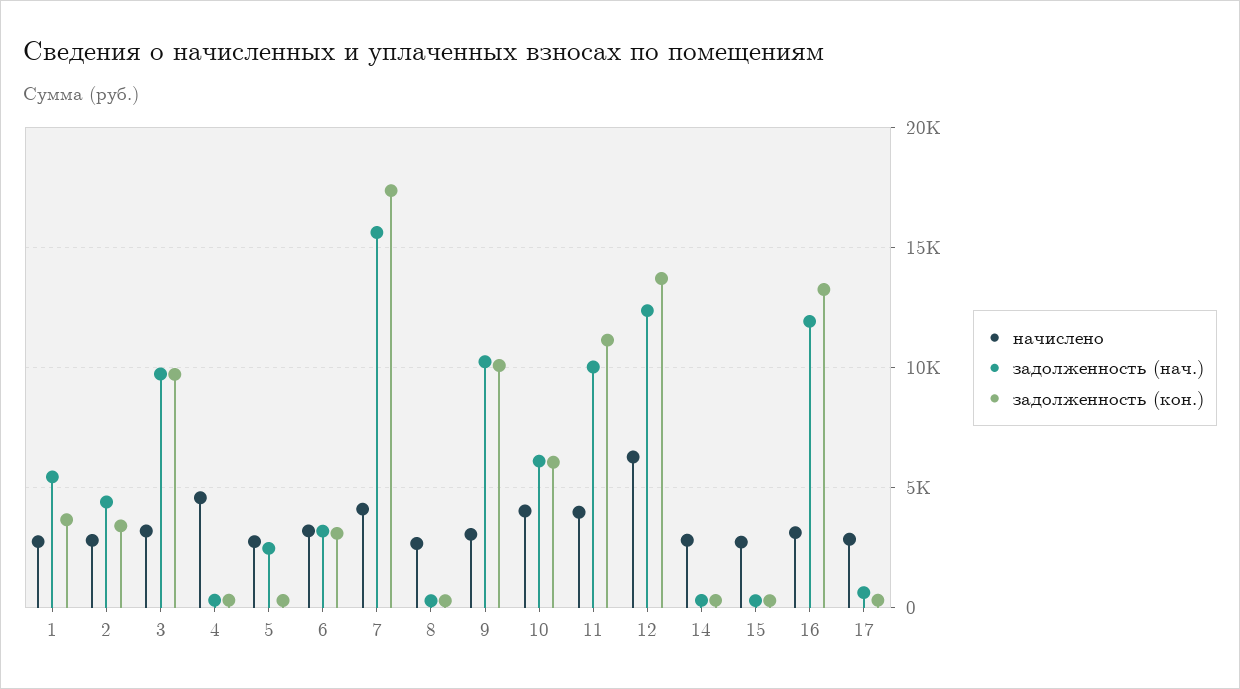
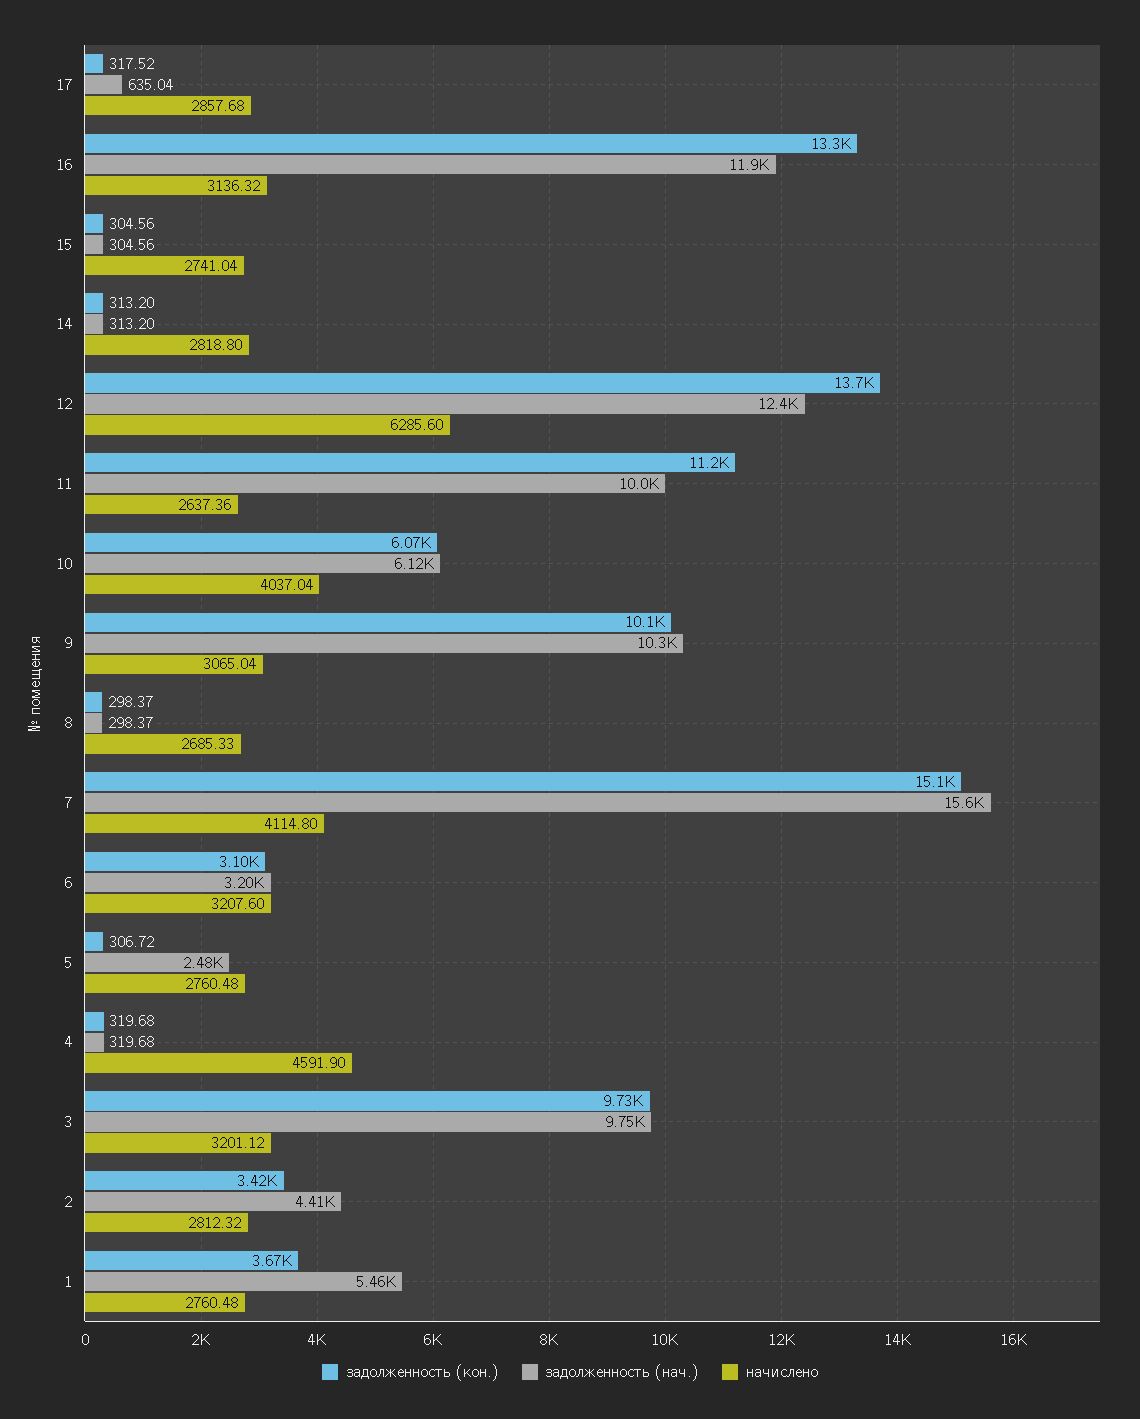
задолженность (кон.), 7: 17500 -> 15100
начислено, 11: 4000 -> 2637.36

